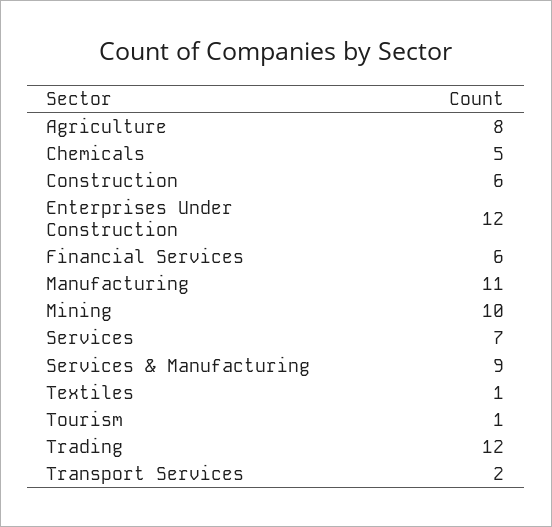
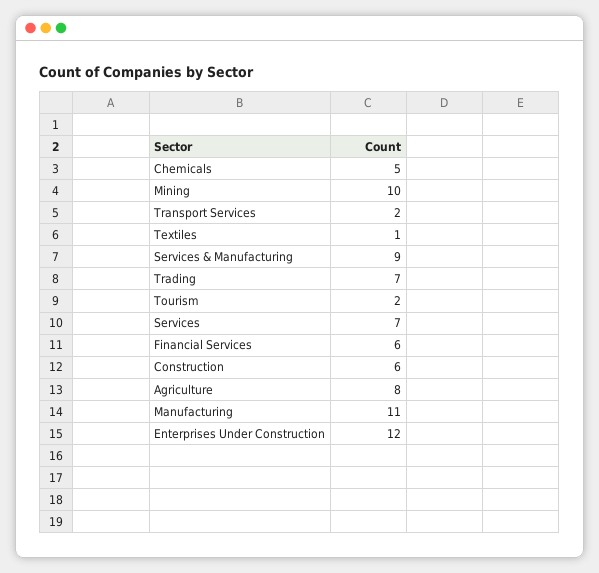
Tourism: 1 -> 2
Trading: 12 -> 7

